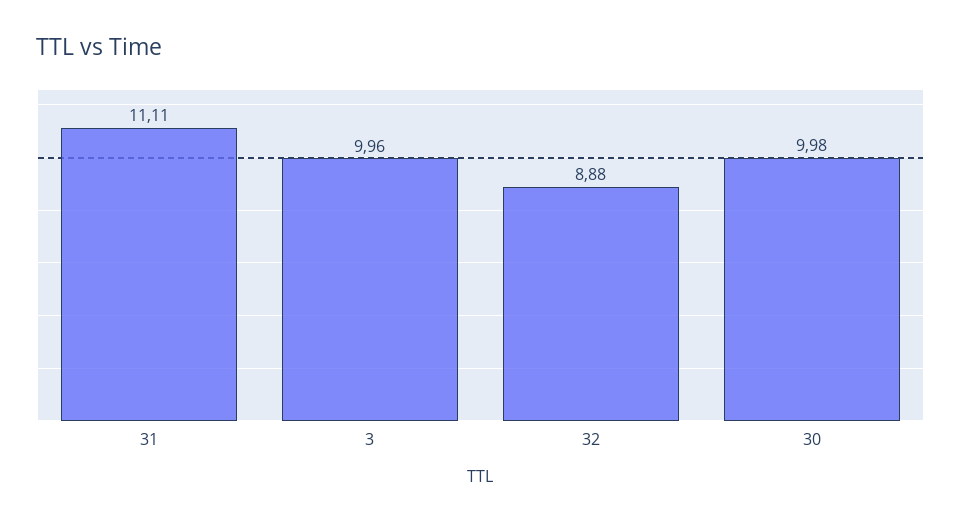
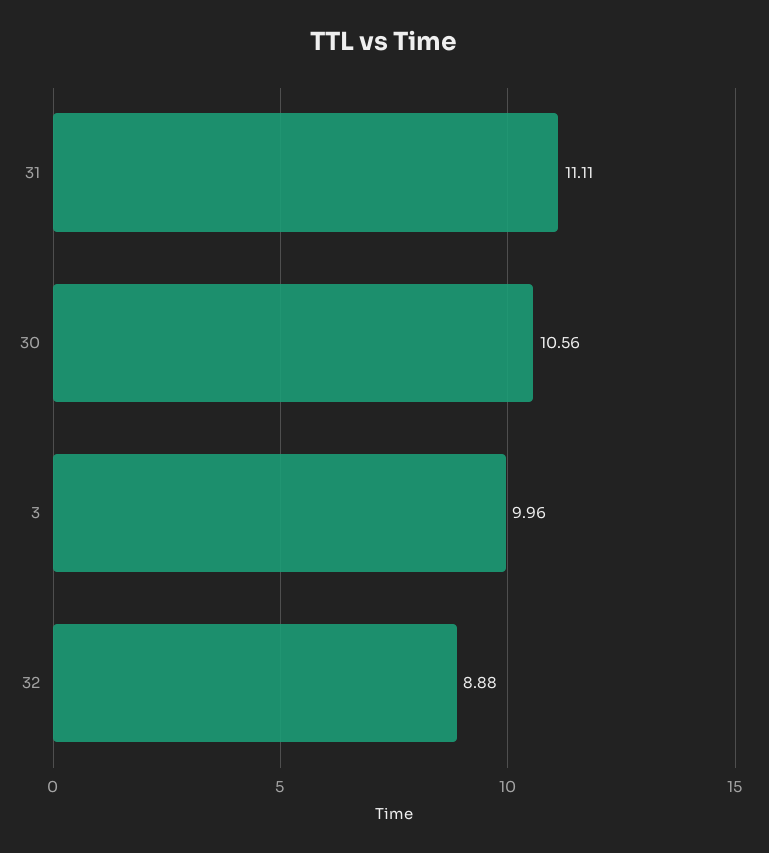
30: 9.98 -> 10.56

